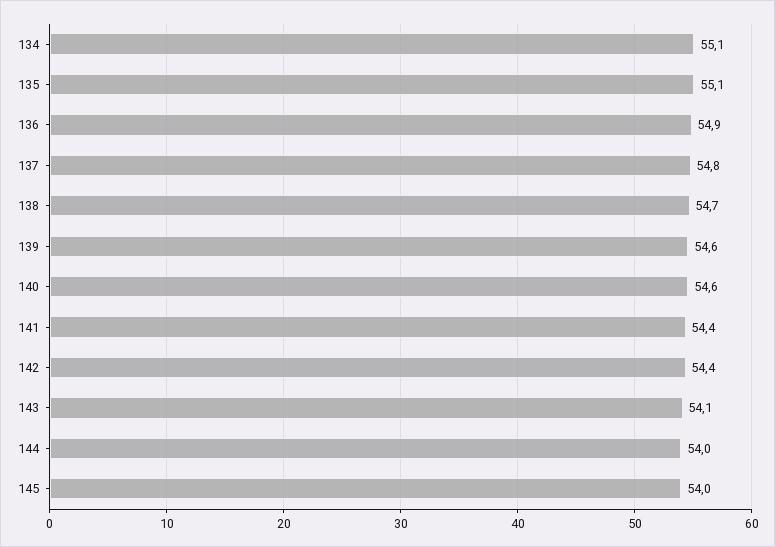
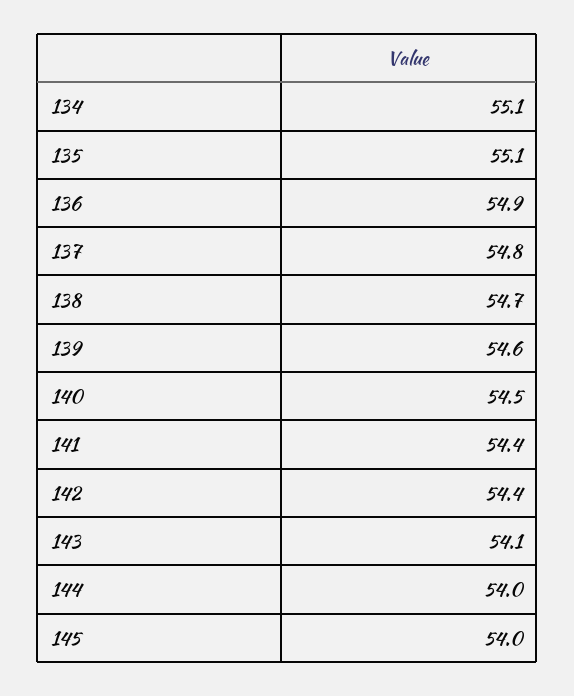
140: 54.6 -> 54.5

